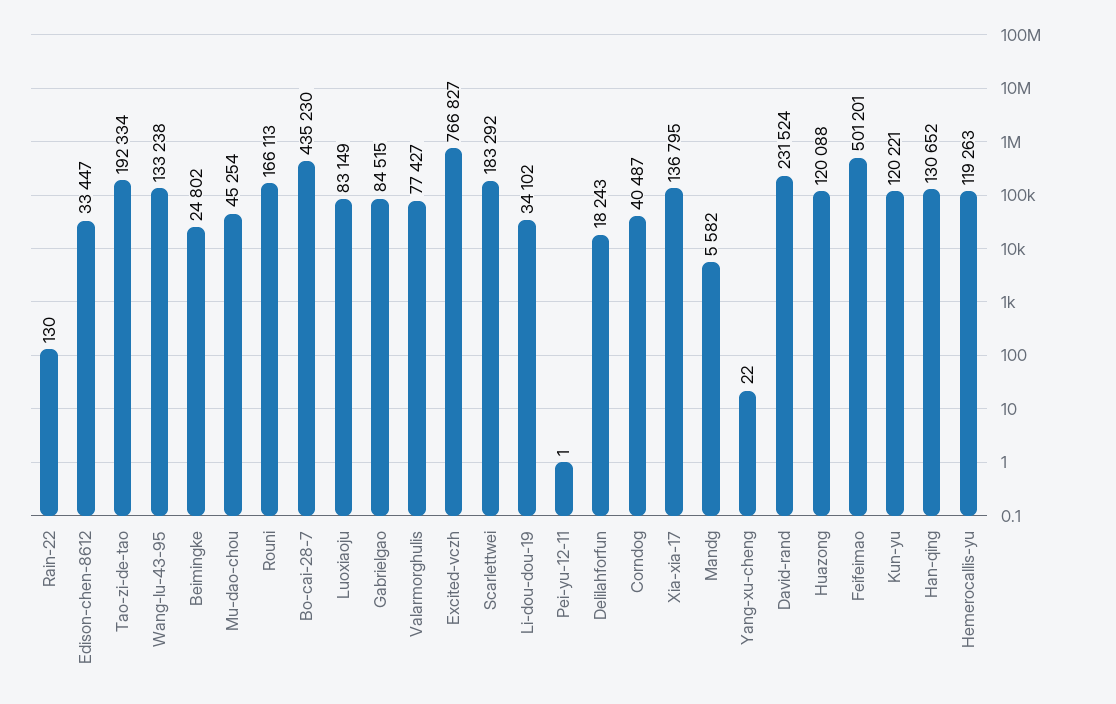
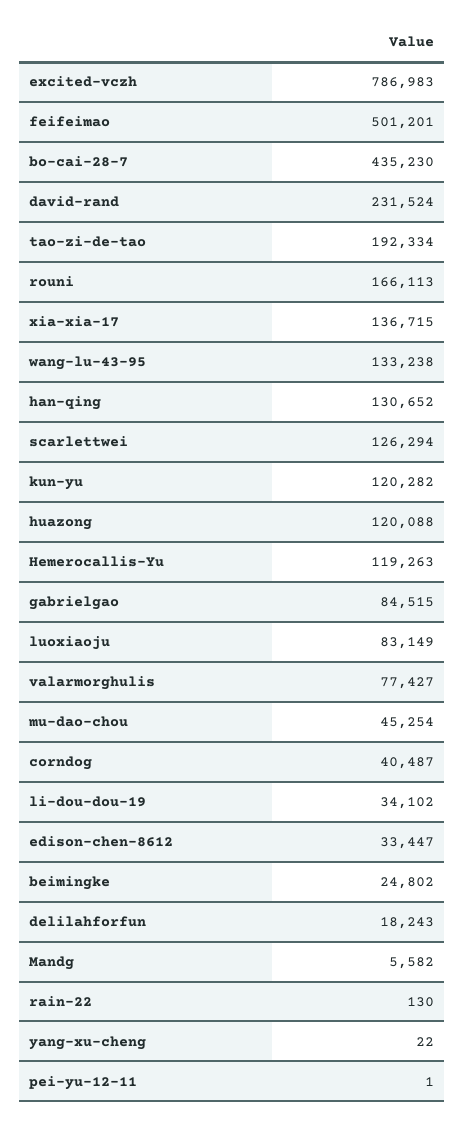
Excited-vczh: 766827 -> 786983
Scarlettwei: 183292 -> 126294
Xia-xia-17: 136795 -> 136715
Kun-yu: 120221 -> 120282

